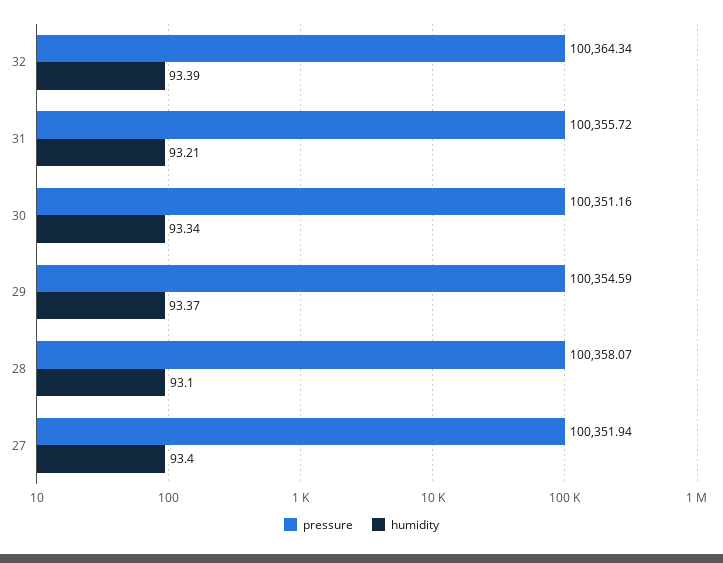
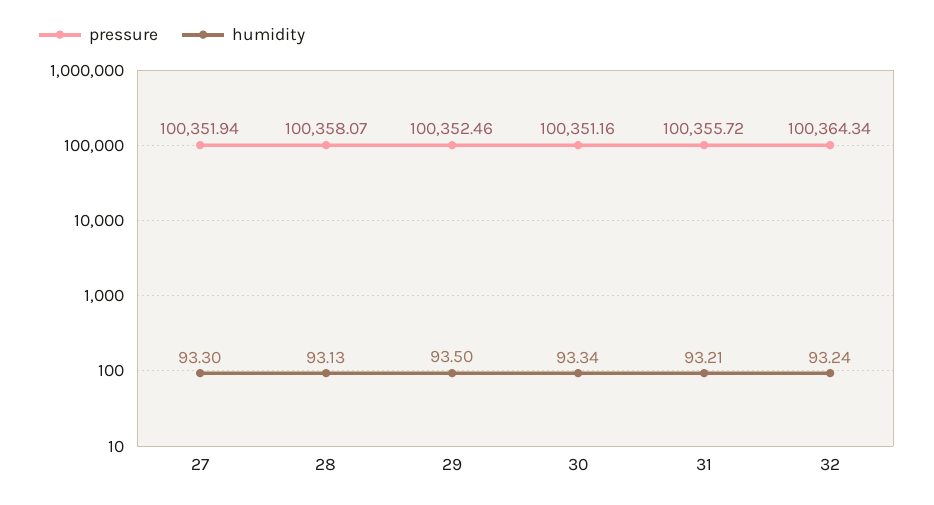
humidity, 32: 93.39 -> 93.24
pressure, 29: 100354.59 -> 100352.46
humidity, 29: 93.37 -> 93.5
humidity, 28: 93.1 -> 93.13
humidity, 27: 93.4 -> 93.3

